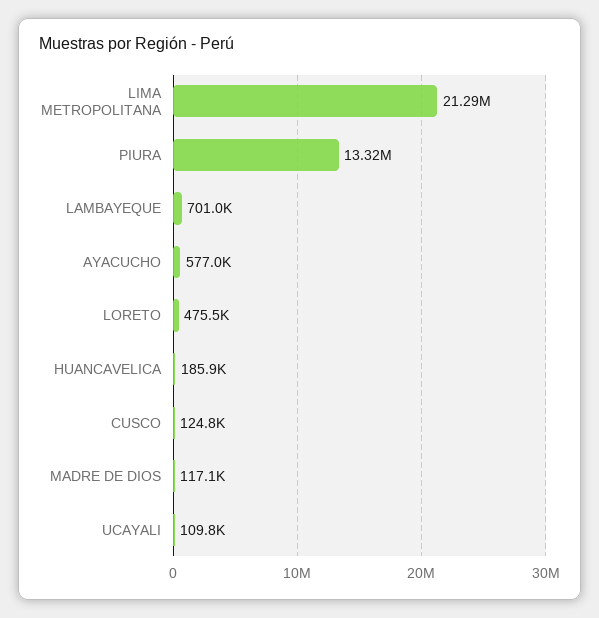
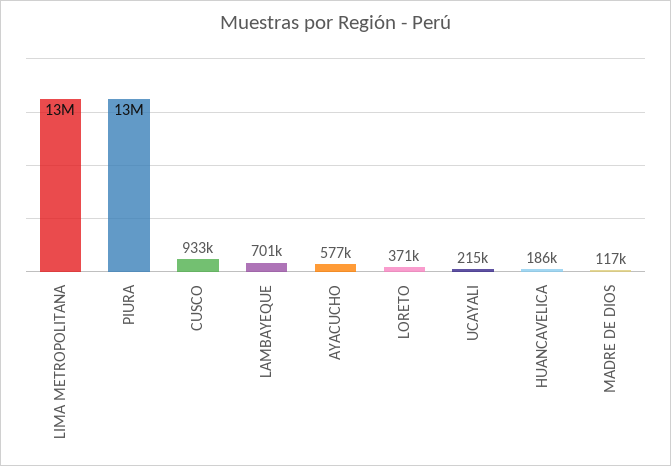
LIMA METROPOLITANA: 21290000 -> 13000000
LORETO: 475500 -> 371000
CUSCO: 124800 -> 933000
UCAYALI: 109800 -> 215000

